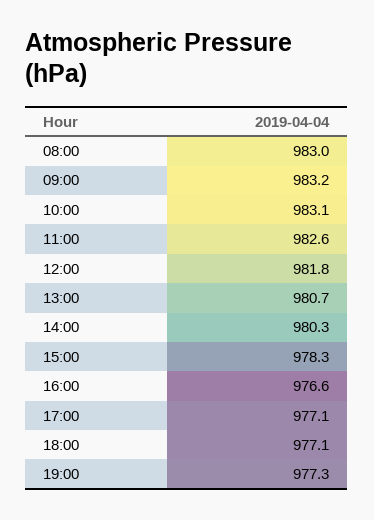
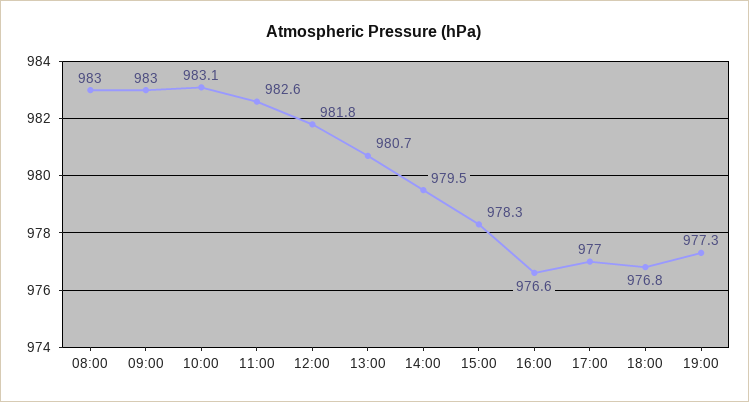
09:00: 983.2 -> 983
14:00: 980.3 -> 979.5
17:00: 977.1 -> 977
18:00: 977.1 -> 976.8

